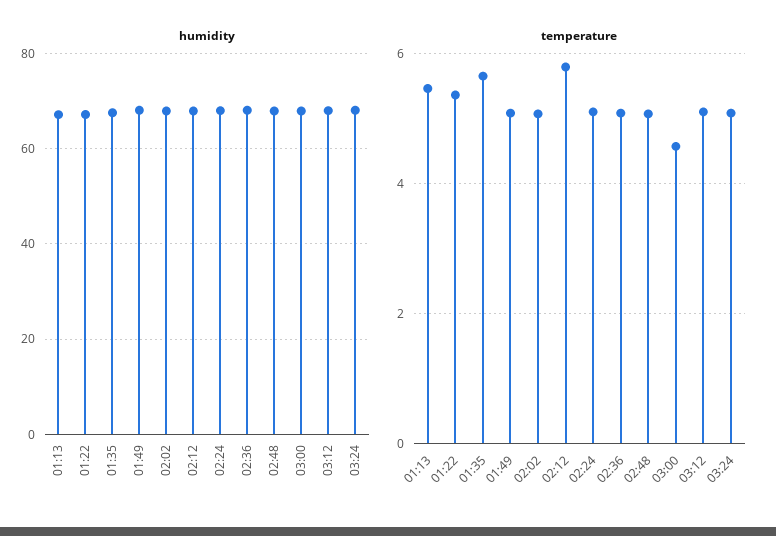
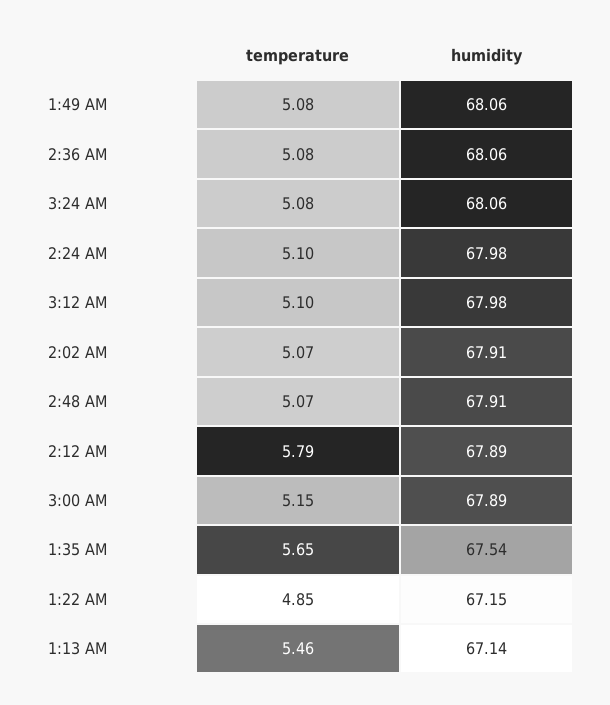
temperature, 01:22: 5.4 -> 4.85
temperature, 03:00: 4.6 -> 5.15

